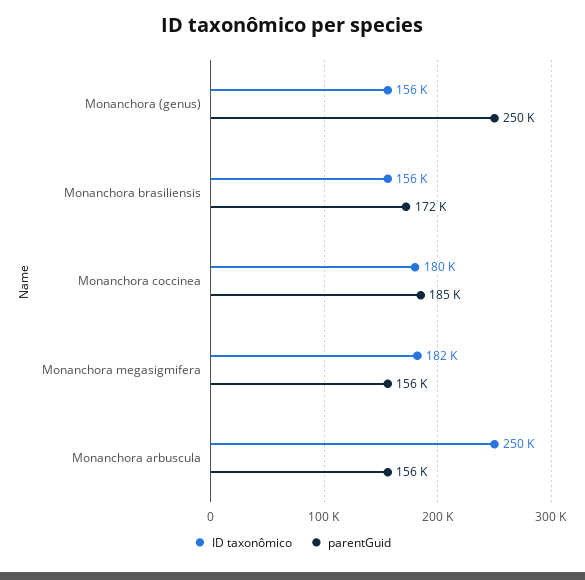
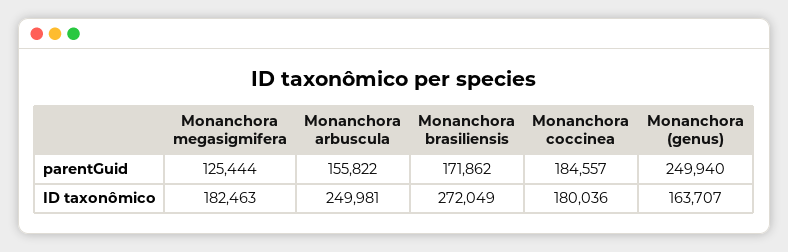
ID taxonômico, Monanchora (genus): 156000 -> 163707
ID taxonômico, Monanchora brasiliensis: 156000 -> 272049
parentGuid, Monanchora megasigmifera: 156000 -> 125444

